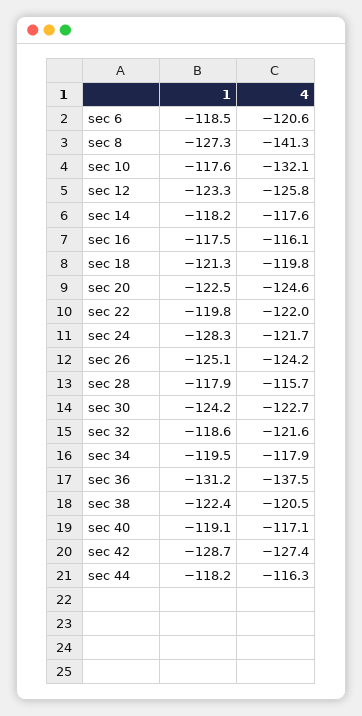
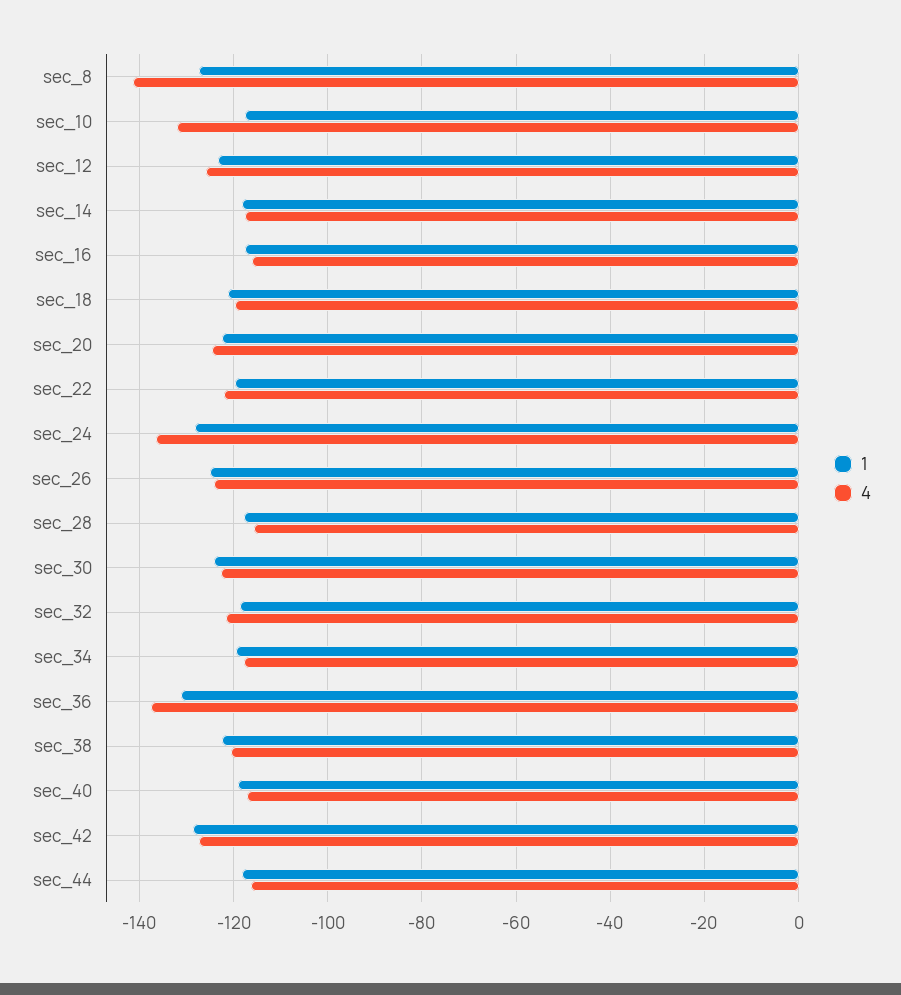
1, sec 6: -118.5 -> none
4, sec 6: -120.6 -> none
4, sec 24: -121.7 -> -136

